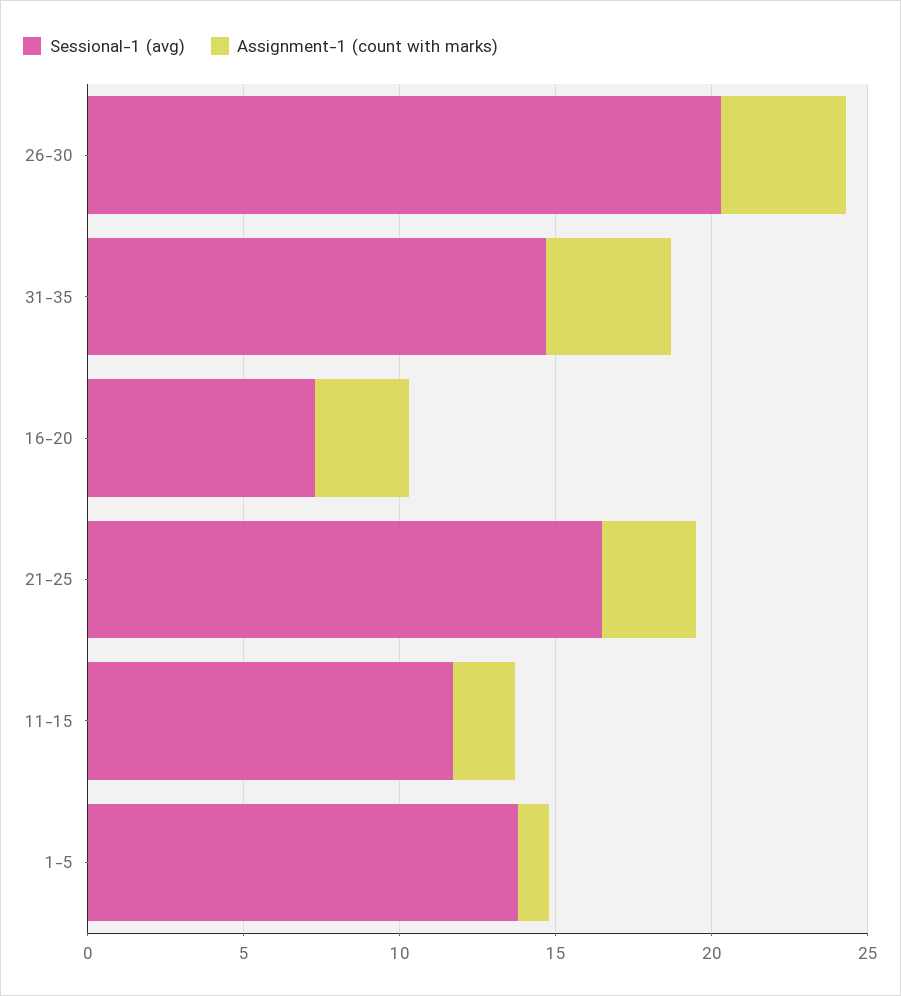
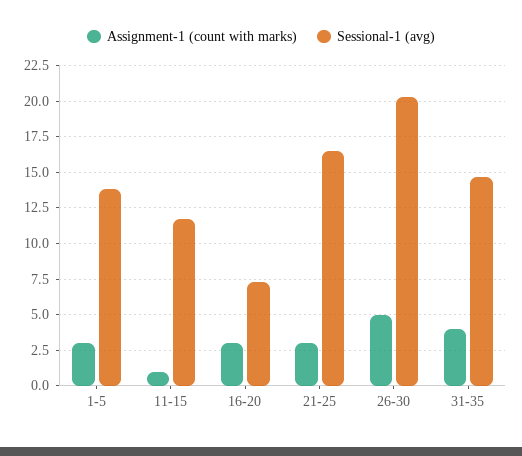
Assignment-1 (count with marks), 26-30: 4 -> 5
Assignment-1 (count with marks), 11-15: 2 -> 1
Assignment-1 (count with marks), 1-5: 1 -> 3

